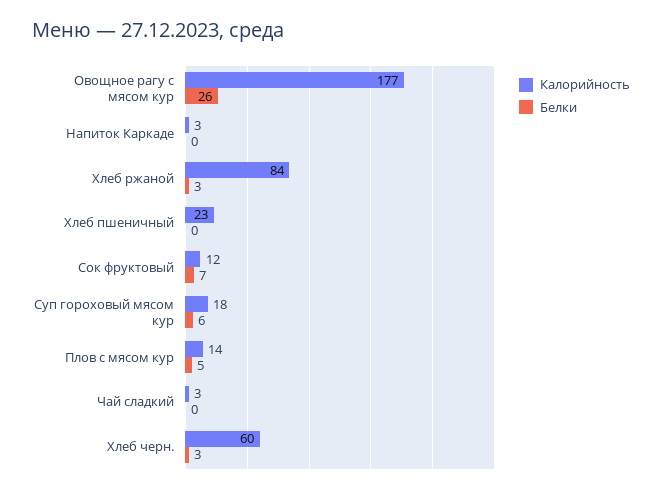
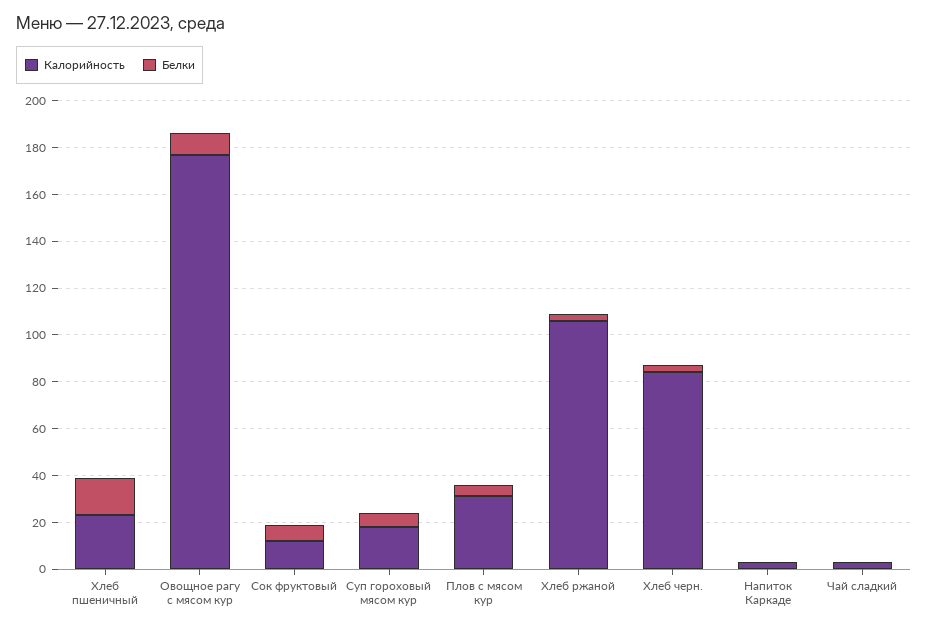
Белки, Овощное рагу с мясом кур: 26 -> 10
Калорийность, Хлеб ржаной: 84 -> 105
Белки, Хлеб пшеничный: 0 -> 15
Калорийность, Плов с мясом кур: 14 -> 30
Калорийность, Хлеб черн.: 60 -> 85

